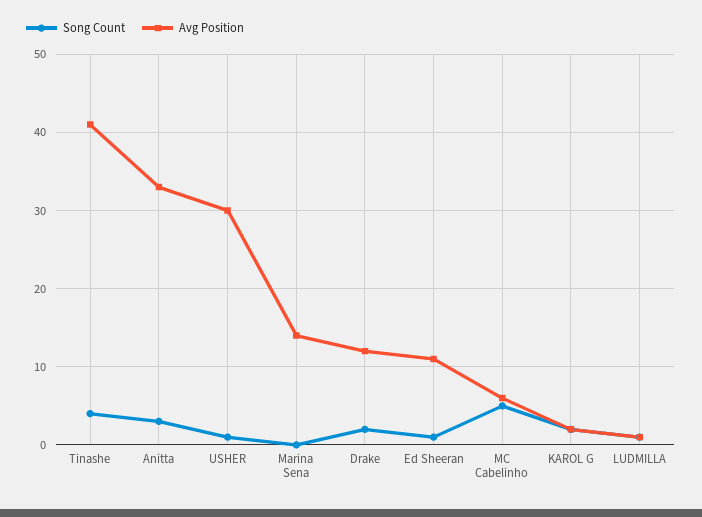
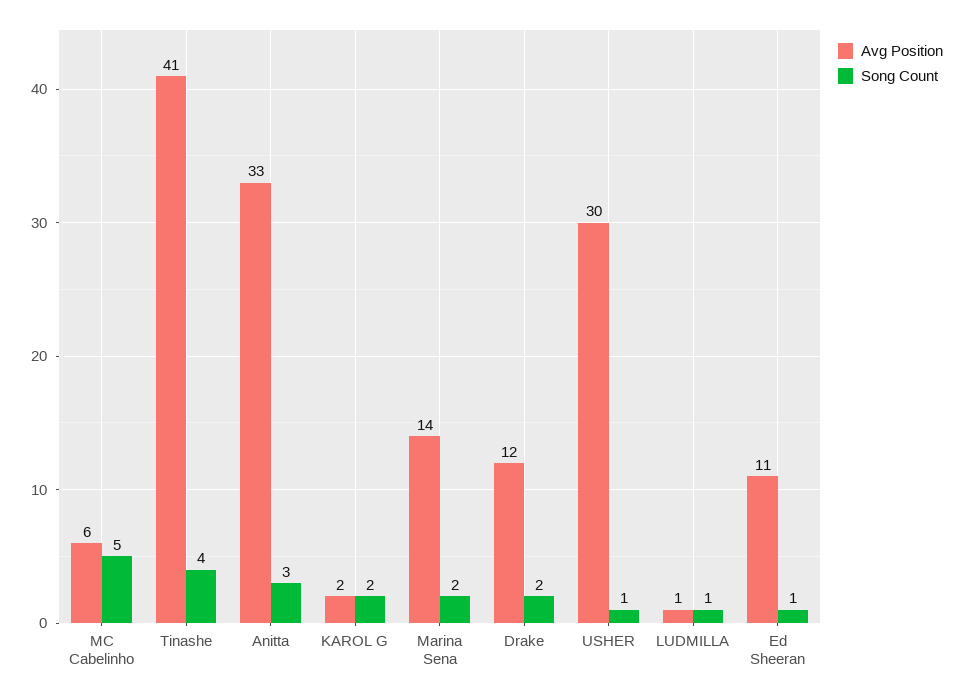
Song Count, Marina Sena: 0 -> 2

